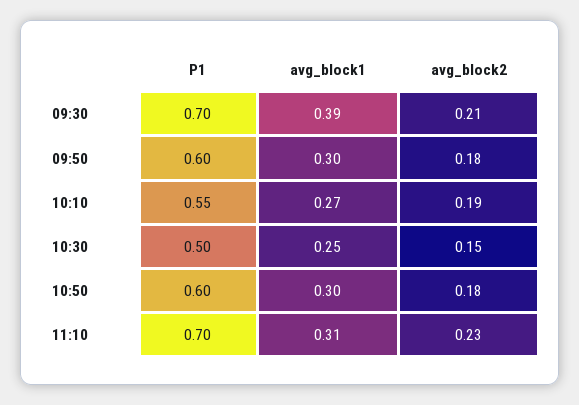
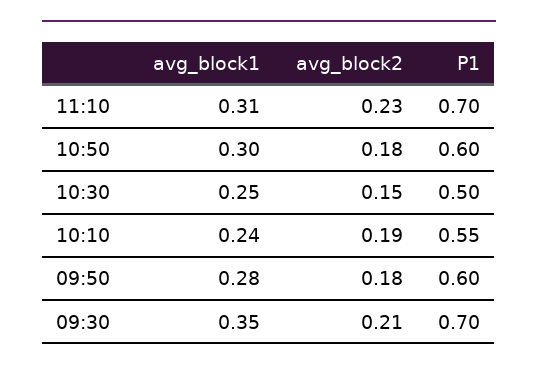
avg_block1, 09:30: 0.39 -> 0.35
avg_block1, 09:50: 0.3 -> 0.28
avg_block1, 10:10: 0.27 -> 0.24

